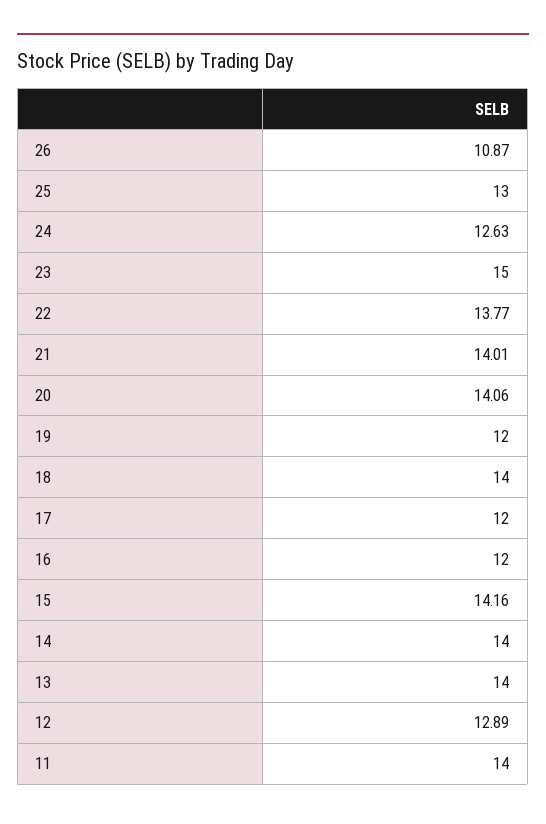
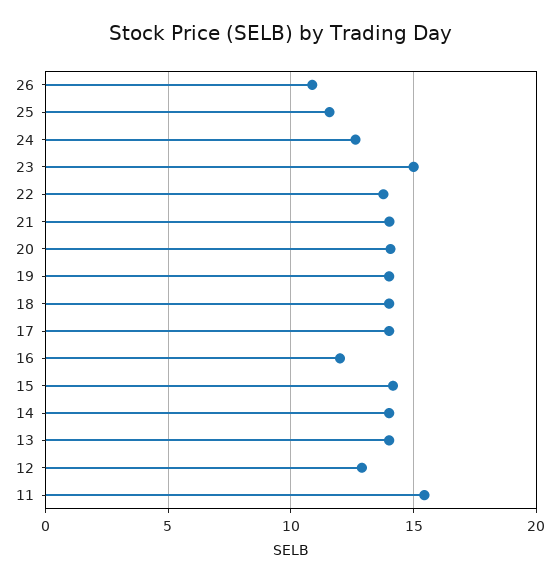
25: 13 -> 11.5
19: 12 -> 14
17: 12 -> 14
11: 14 -> 15.5

